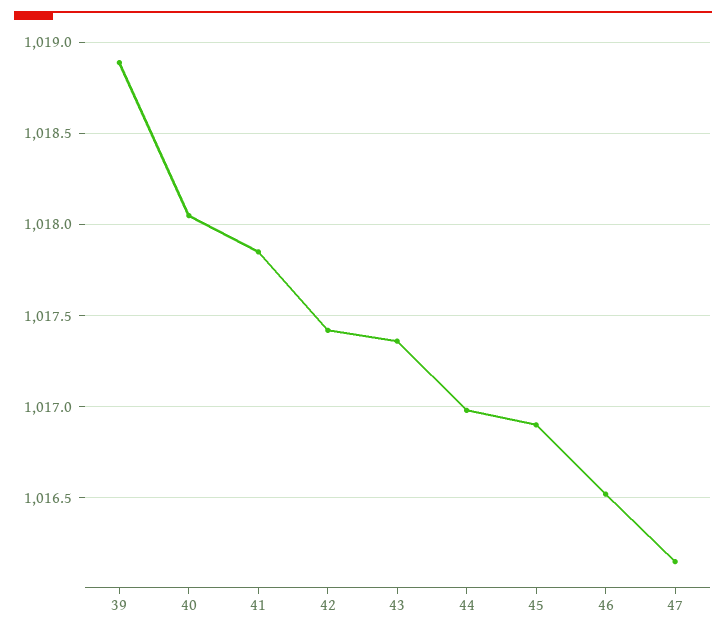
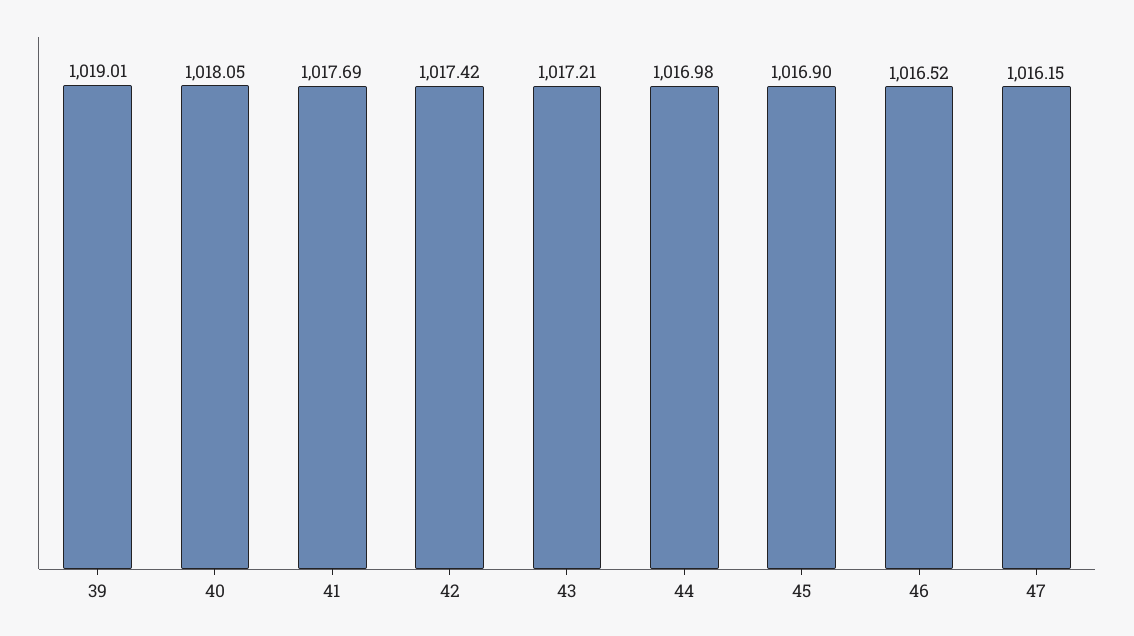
39: 1018.9 -> 1019.01
41: 1017.85 -> 1017.69
43: 1017.35 -> 1017.21

